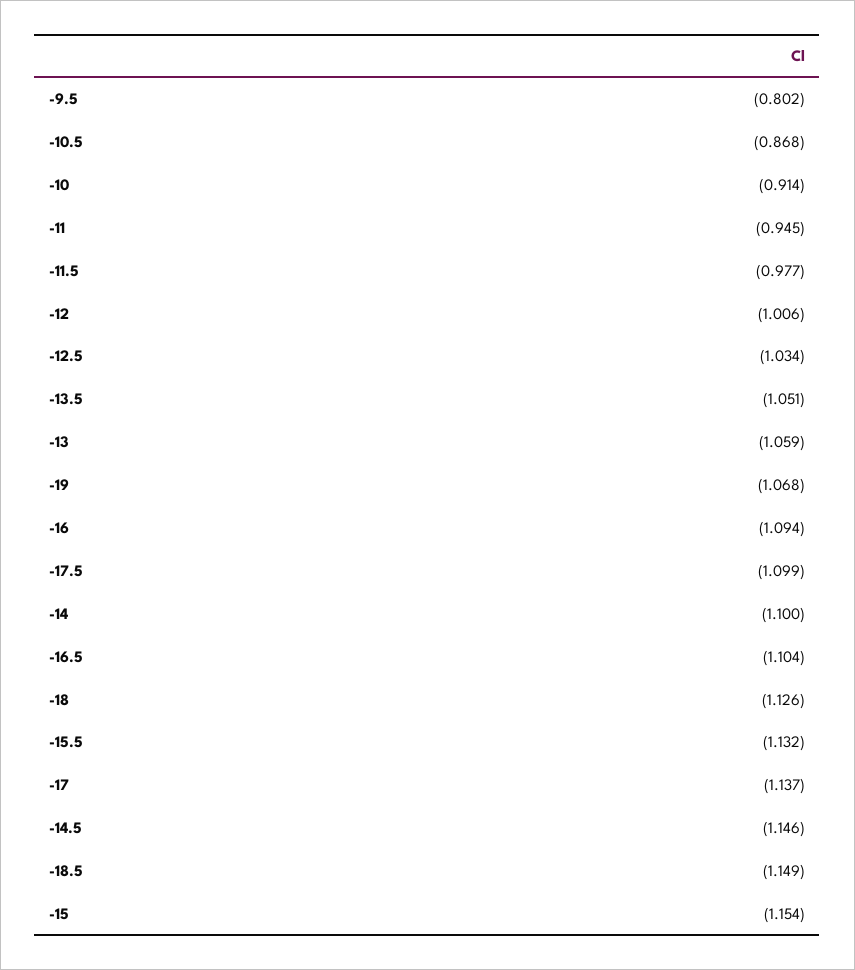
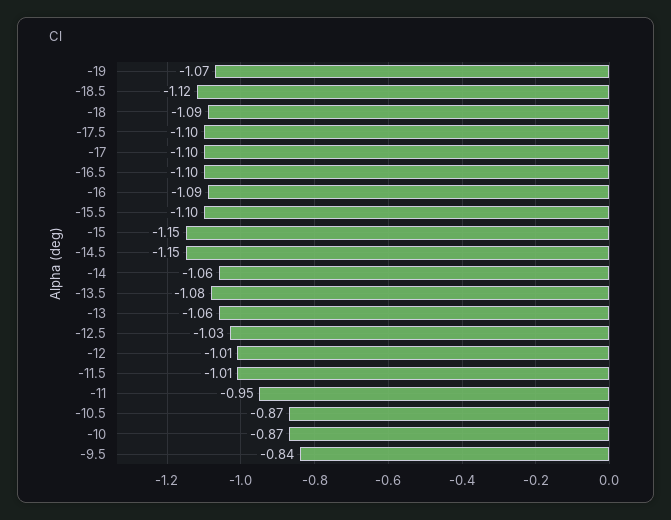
-9.5: -0.802 -> -0.84
-10: -0.914 -> -0.87
-11.5: -0.977 -> -1.01
-13.5: -1.051 -> -1.08
-14: -1.1 -> -1.06
-18: -1.126 -> -1.09
-15.5: -1.132 -> -1.1
-17: -1.137 -> -1.1
-18.5: -1.149 -> -1.12

